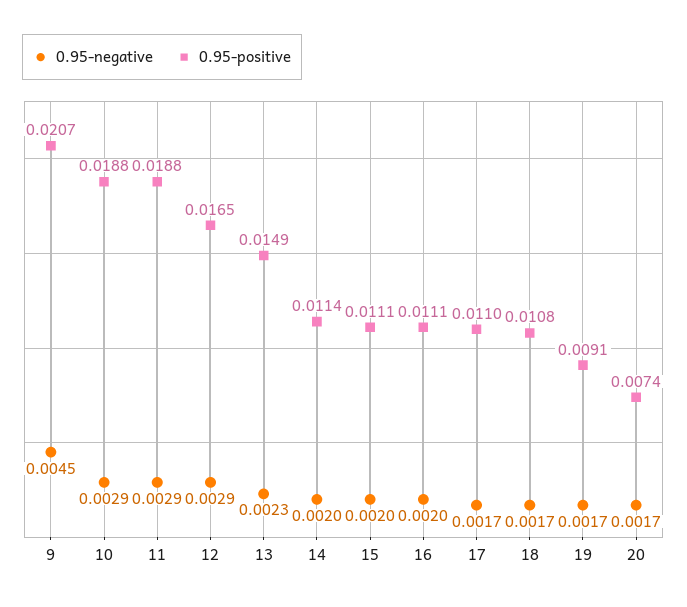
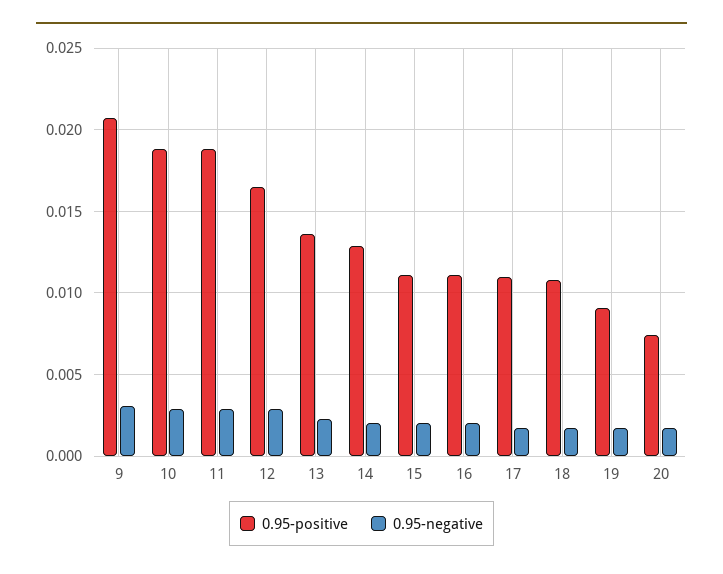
0.95-negative, 9: 0.0045 -> 0.003
0.95-positive, 13: 0.0149 -> 0.0135
0.95-positive, 14: 0.0114 -> 0.013

